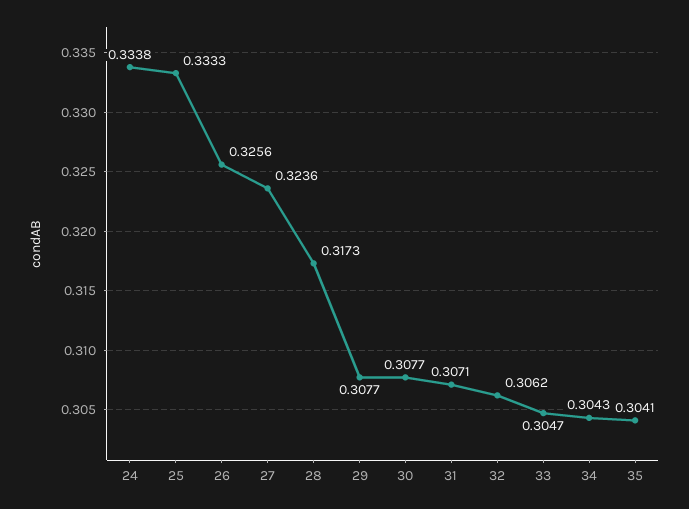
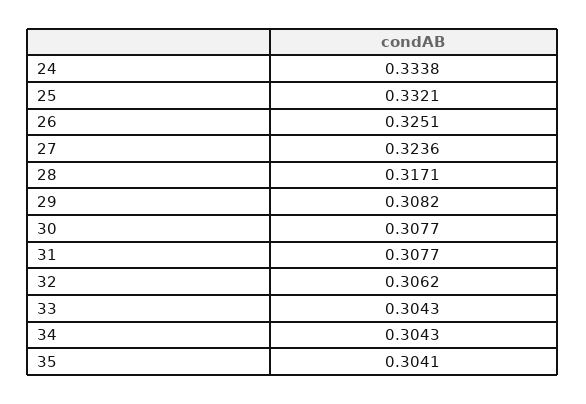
25: 0.3333 -> 0.3321
26: 0.3256 -> 0.3251
28: 0.3173 -> 0.3171
29: 0.3077 -> 0.3082
31: 0.3071 -> 0.3077
33: 0.3047 -> 0.3043

